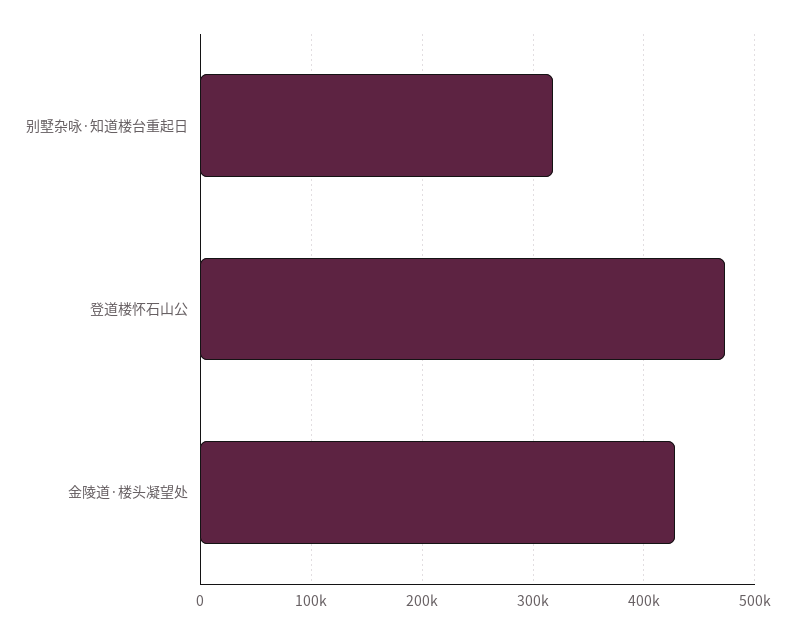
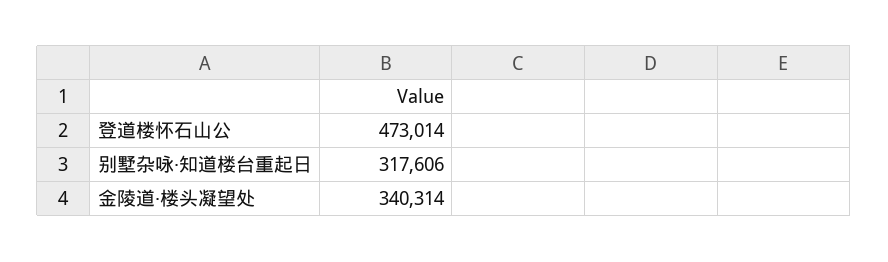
金陵道·楼头凝望处: 430000 -> 340314

